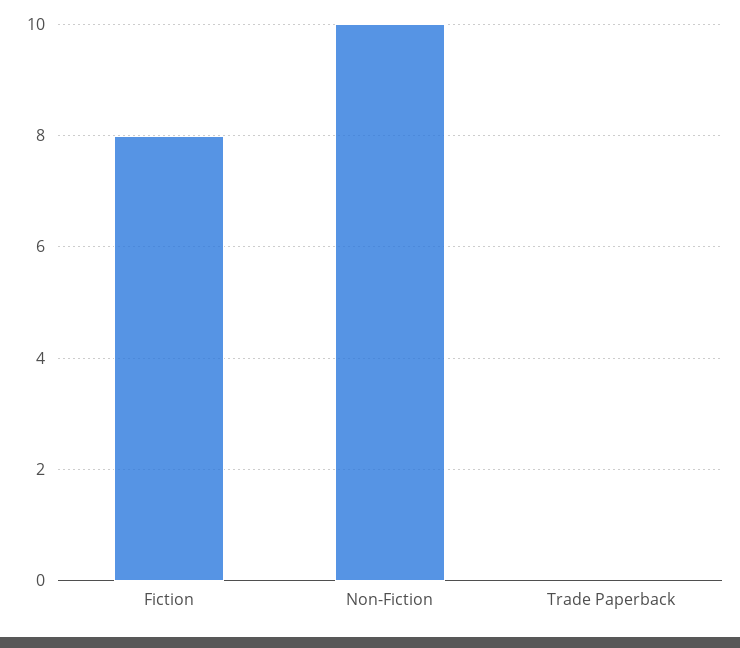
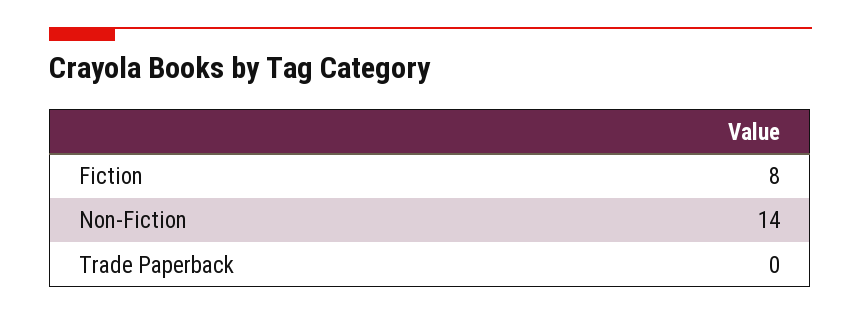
Non-Fiction: 10 -> 14

